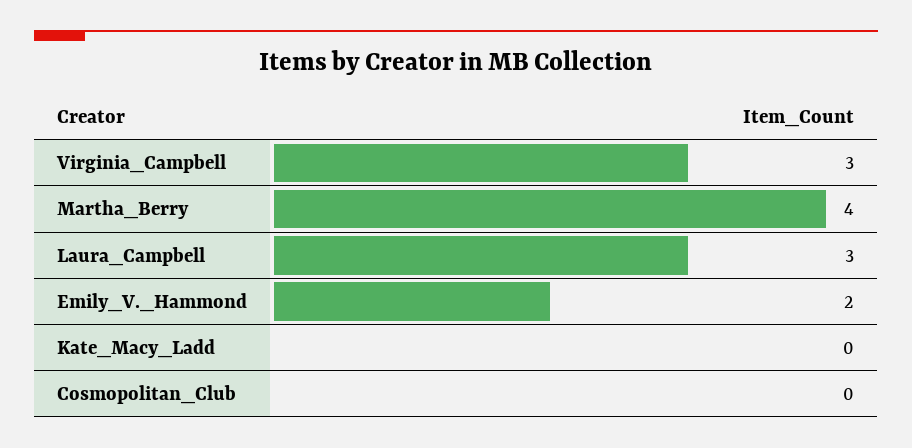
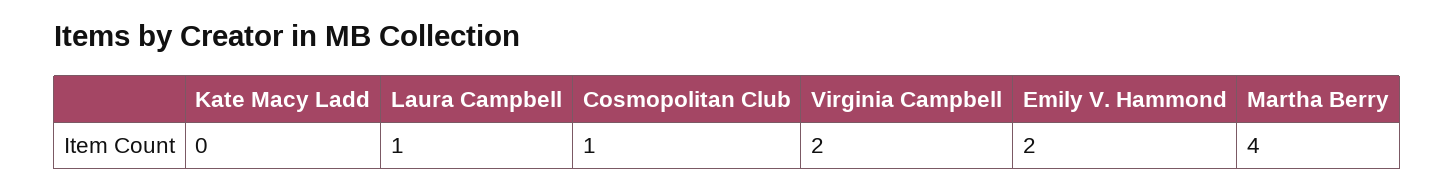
Virginia_Campbell: 3 -> 2
Laura_Campbell: 3 -> 1
Cosmopolitan_Club: 0 -> 1

